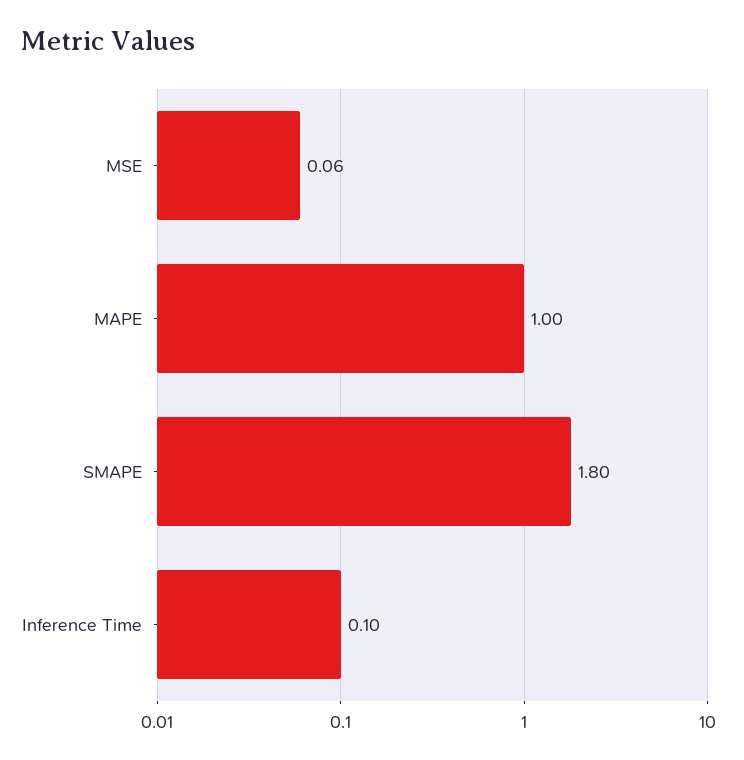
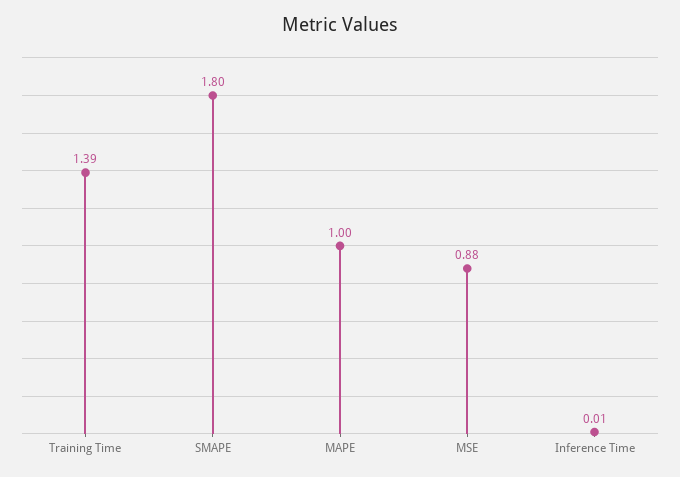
MSE: 0.06 -> 0.88
Inference Time: 0.1 -> 0.01
Training Time: none -> 1.39

